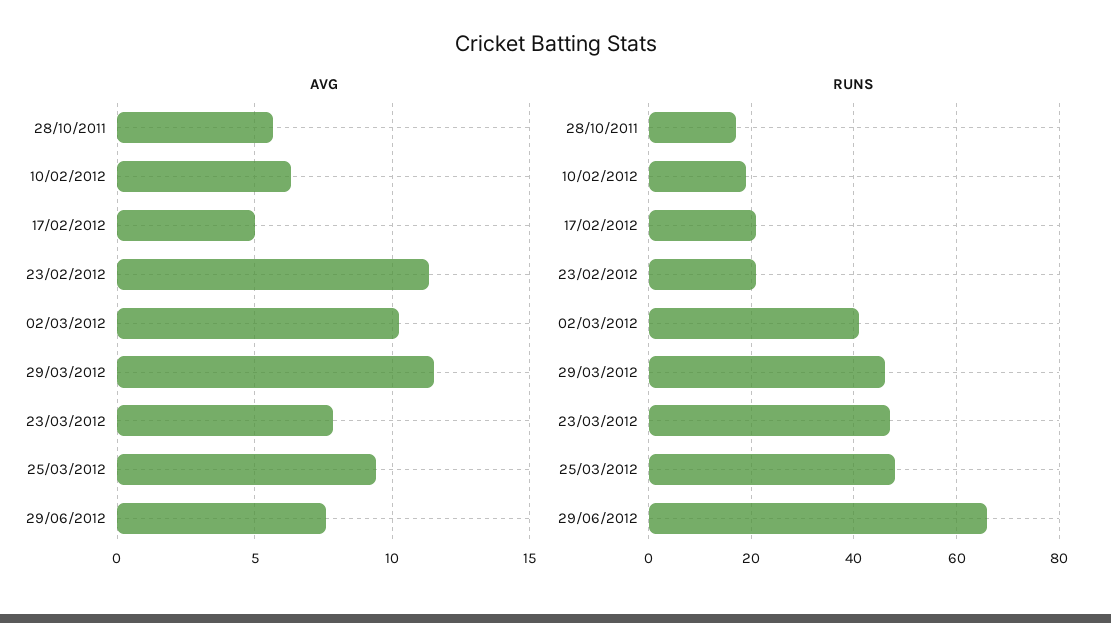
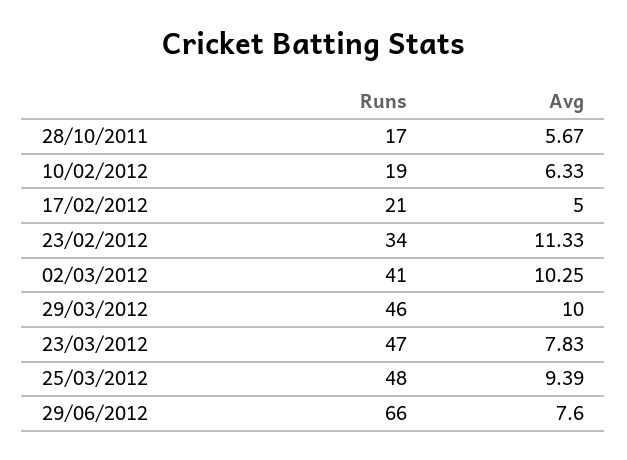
AVG, 29/03/2012: 11.5 -> 10
RUNS, 23/02/2012: 20 -> 34

